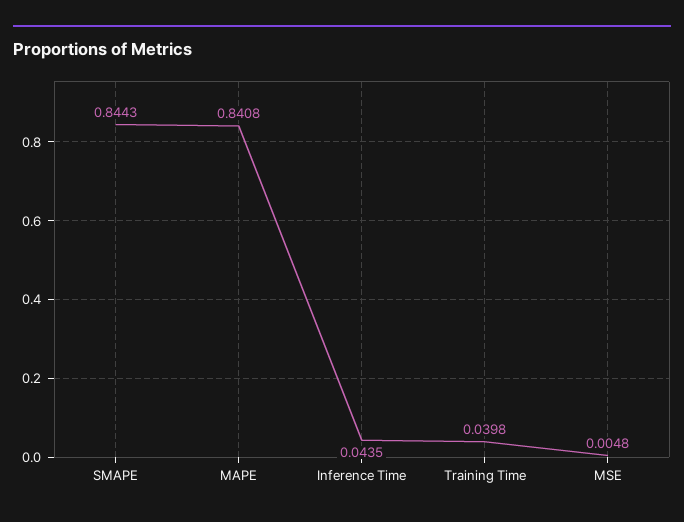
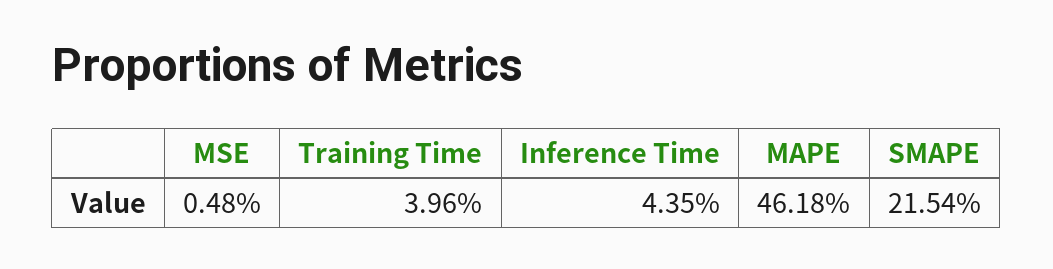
SMAPE: 0.8443 -> 0.2154
MAPE: 0.8408 -> 0.4618
Training Time: 0.0398 -> 0.0396

